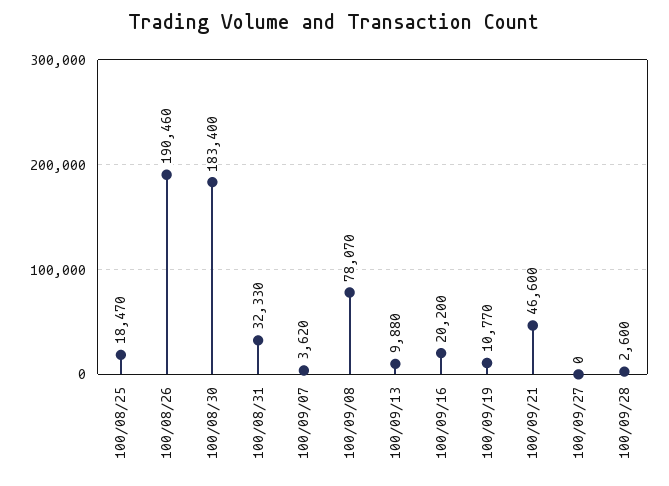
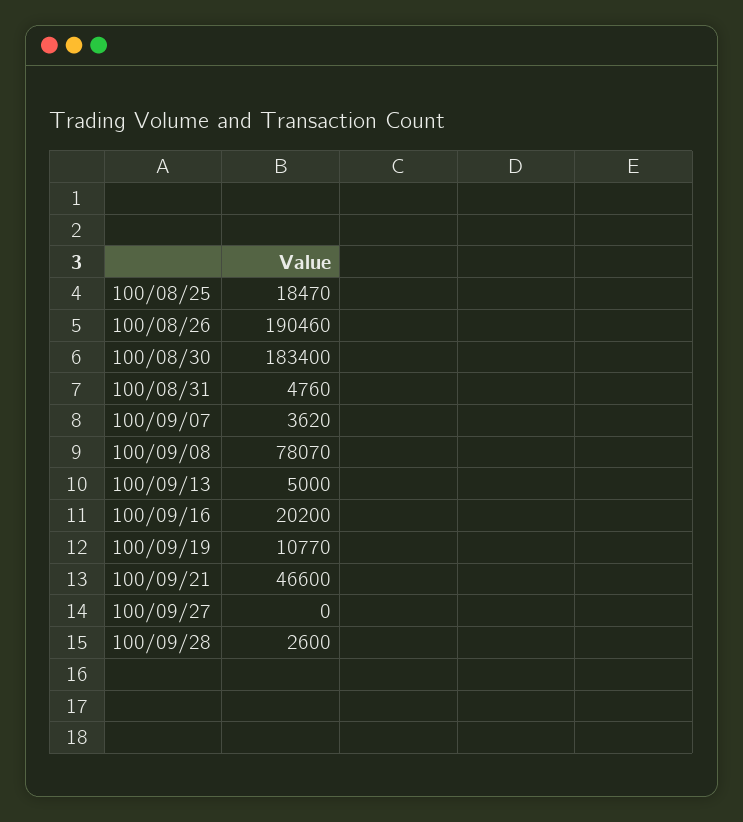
100/08/31: 32330 -> 4760
100/09/13: 9880 -> 5000

